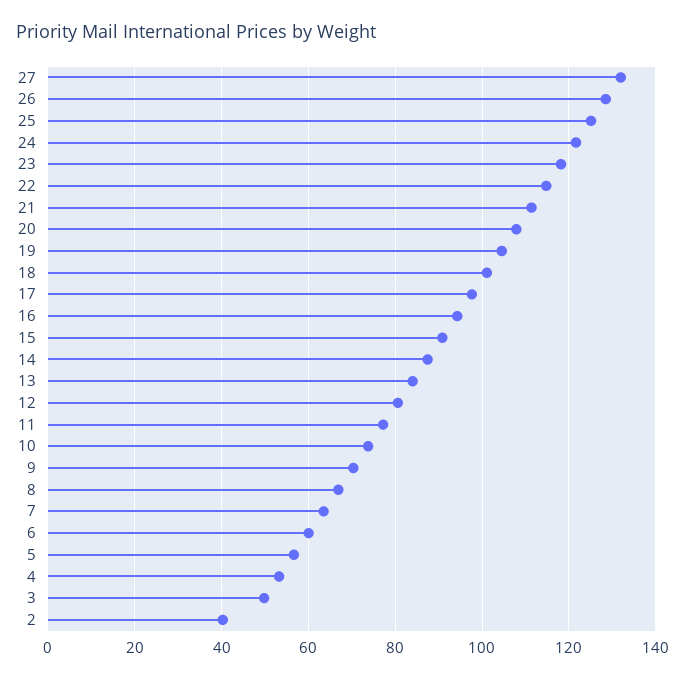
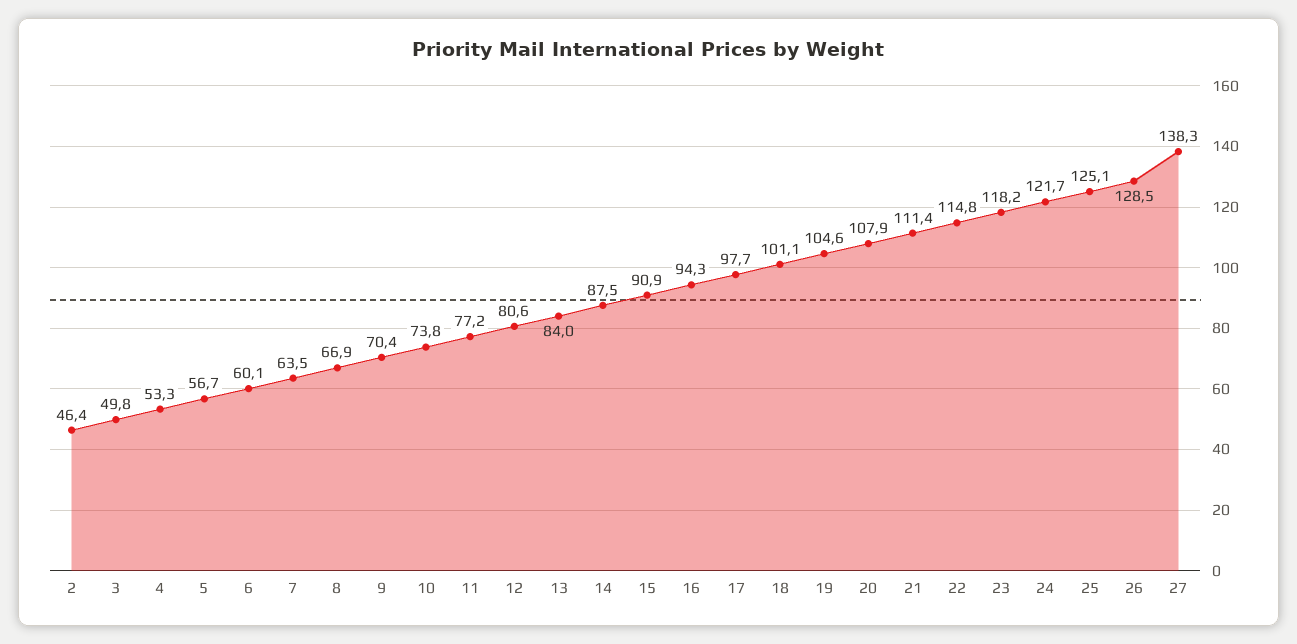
27: 132 -> 138.3
2: 40 -> 46.4

